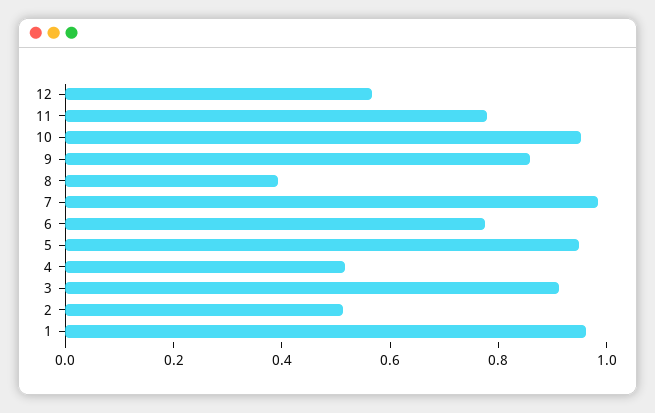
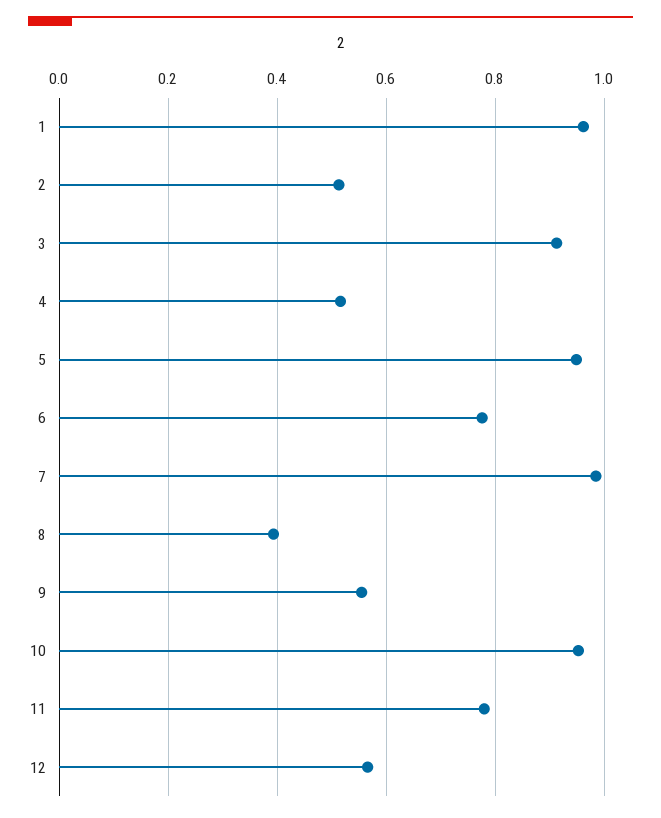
9: 0.85 -> 0.56

